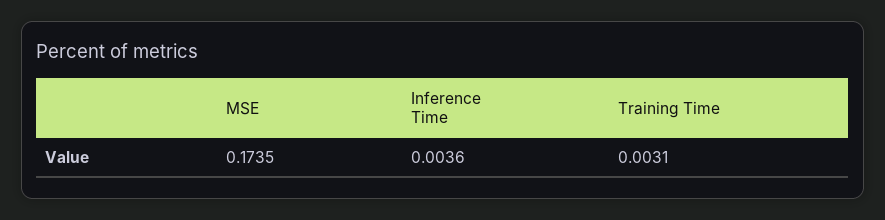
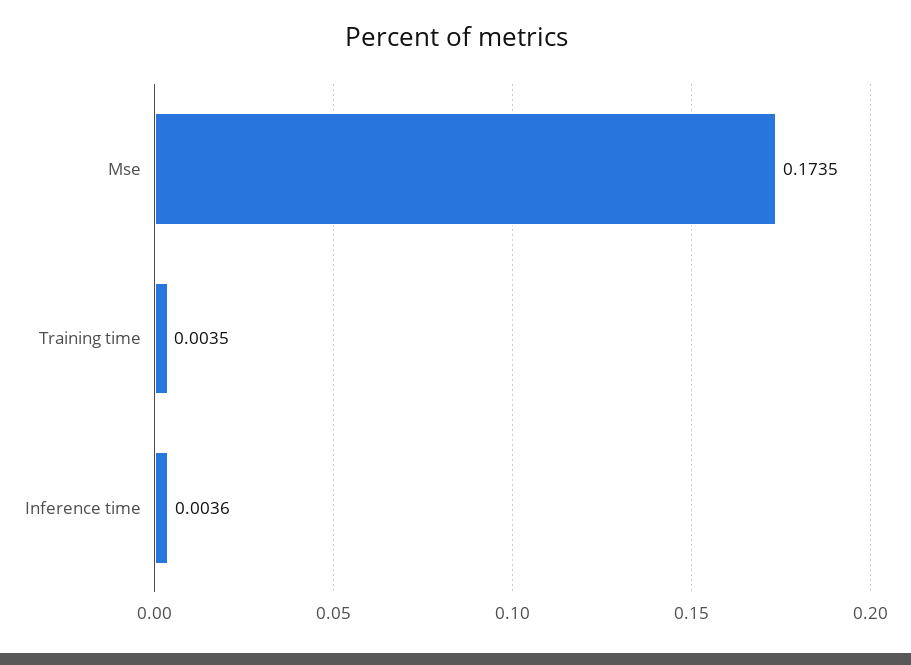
Training Time: 0.0031 -> 0.0035

